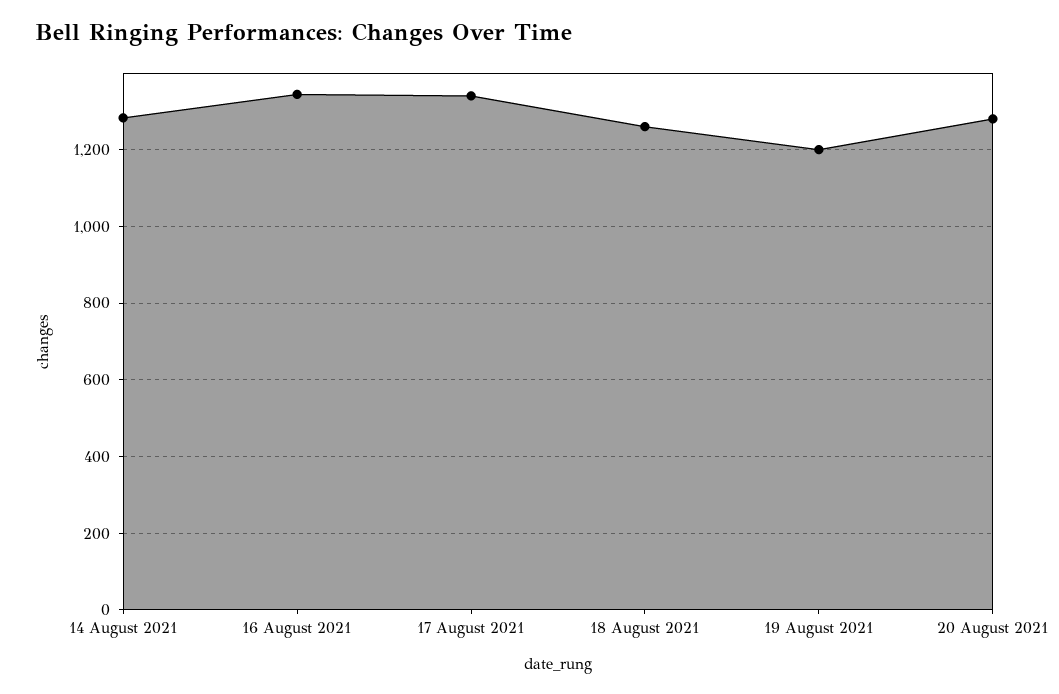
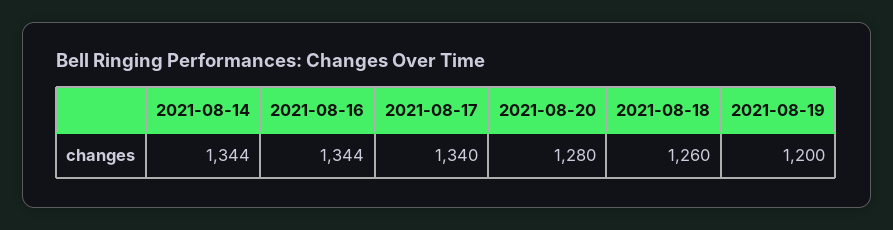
14 August 2021: 1280 -> 1344

